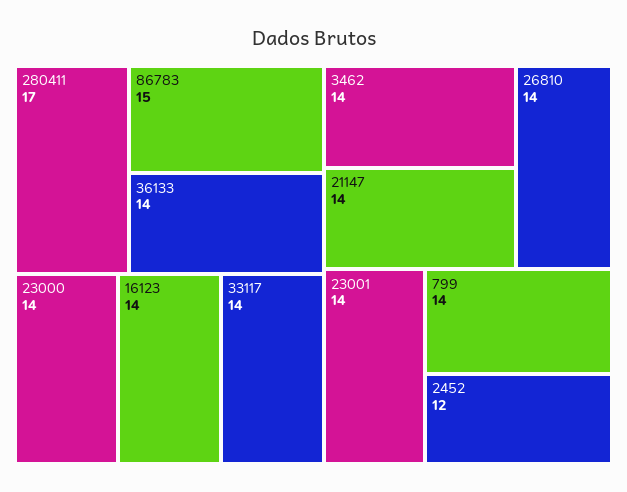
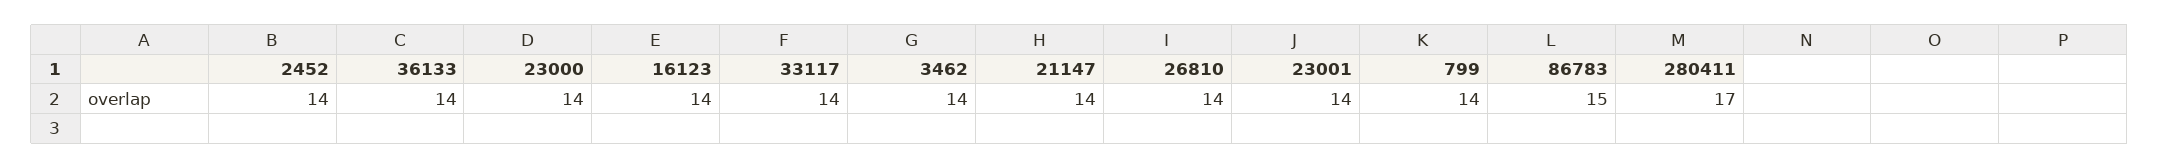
2452: 12 -> 14

